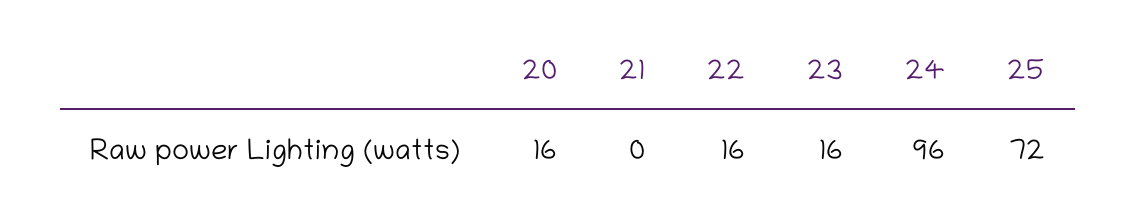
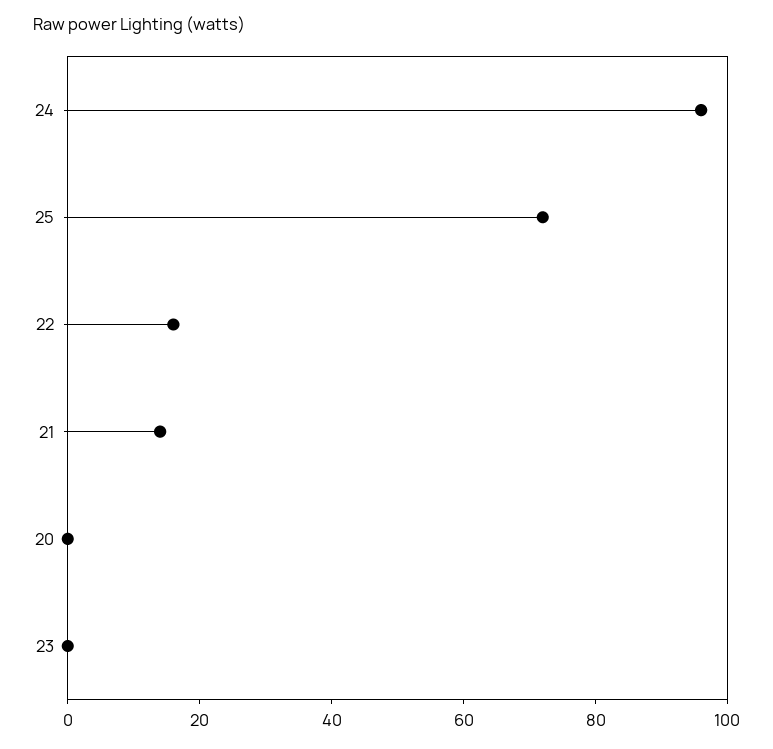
20: 16 -> 0
21: 0 -> 15
23: 16 -> 0

